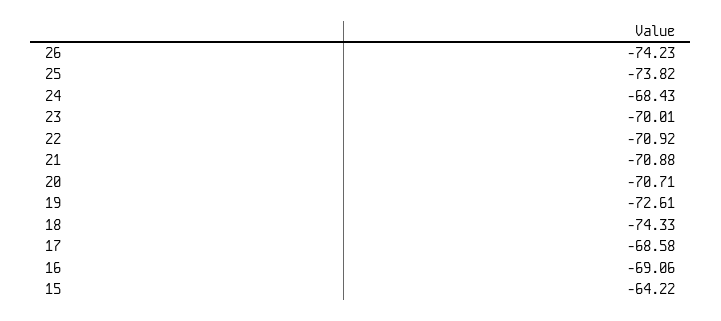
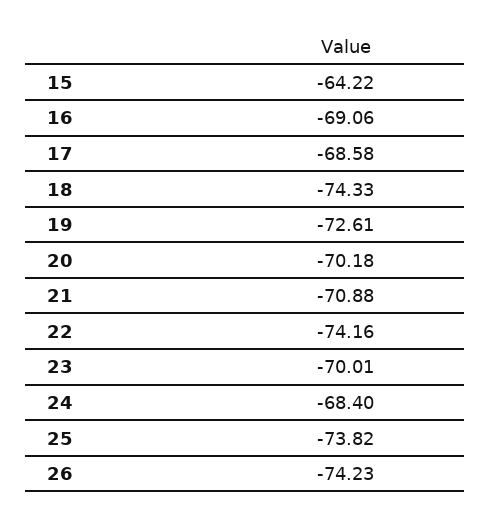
24: -68.43 -> -68.4
22: -70.92 -> -74.16
20: -70.71 -> -70.18

